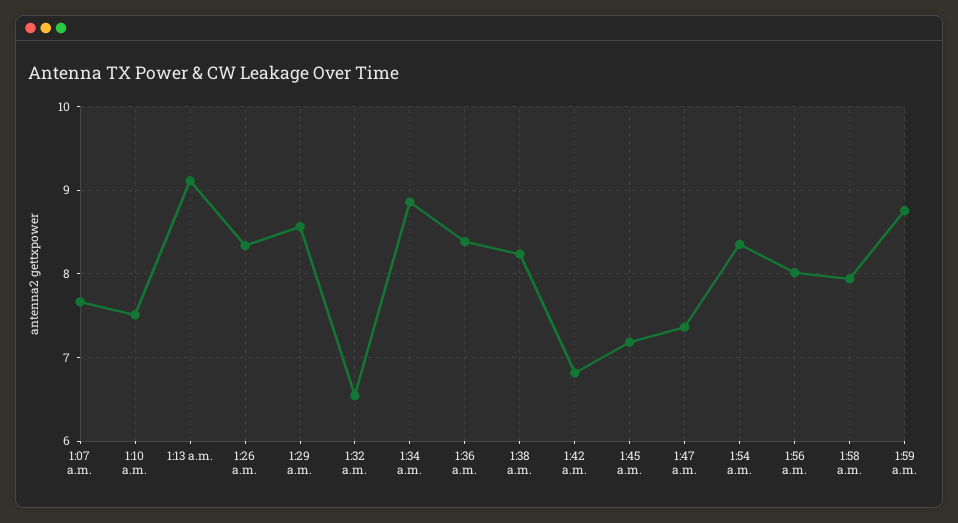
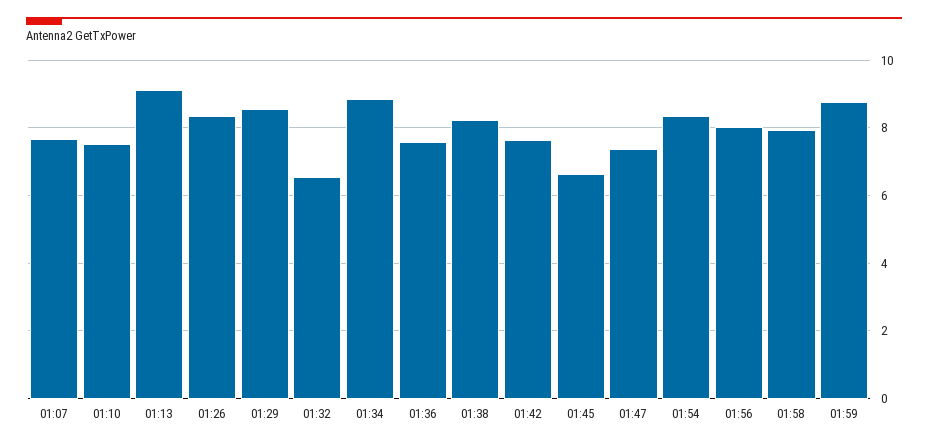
1:36 a.m.: 8.4 -> 7.6
1:42 a.m.: 6.8 -> 7.6
1:45 a.m.: 7.2 -> 6.6

